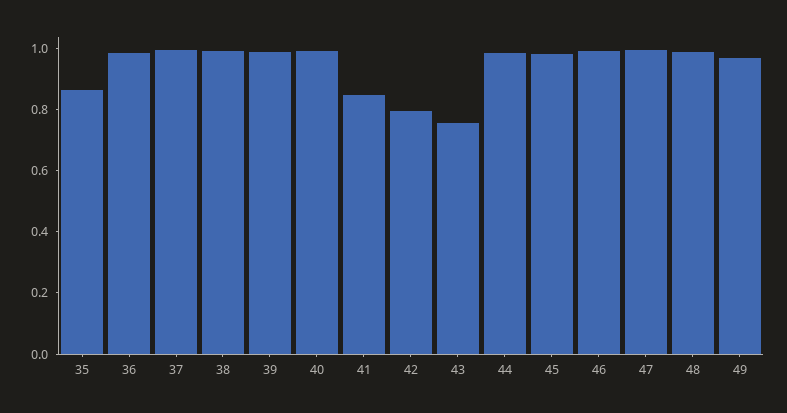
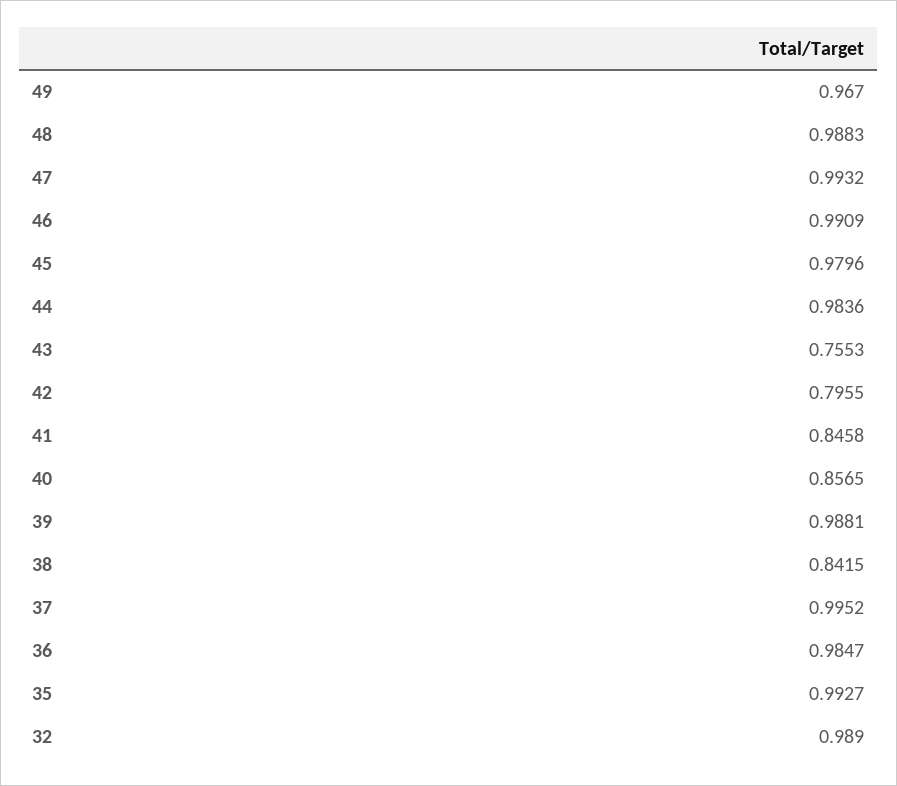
35: 0.85 -> 0.9927
38: 1 -> 0.8415
40: 1 -> 0.8565
32: none -> 0.989

